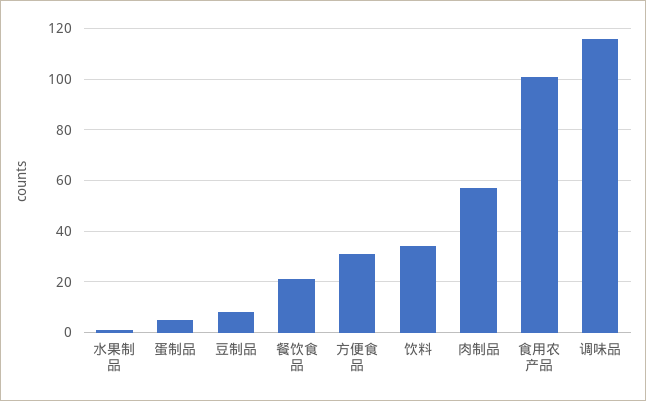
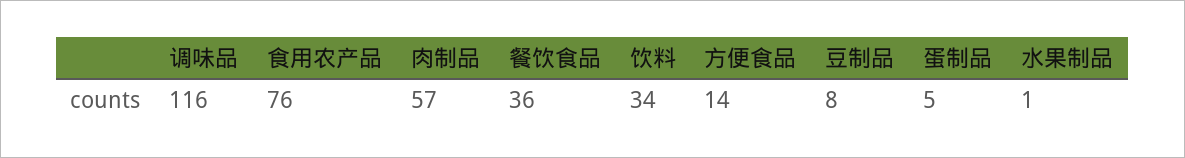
餐饮食品: 20 -> 36
方便食品: 30 -> 14
食用农产品: 100 -> 76

